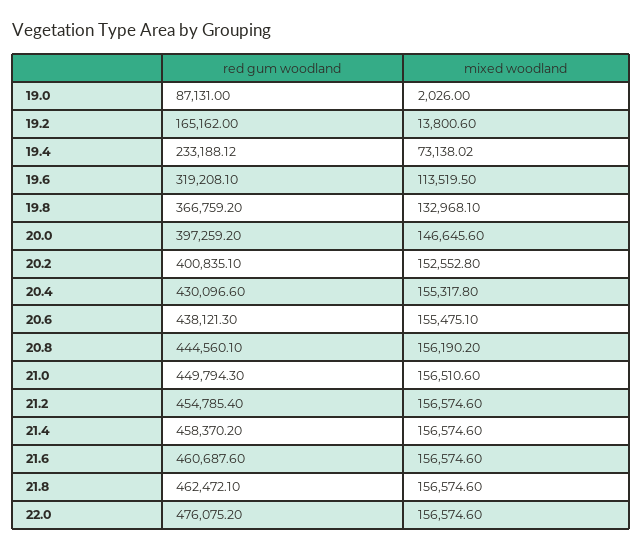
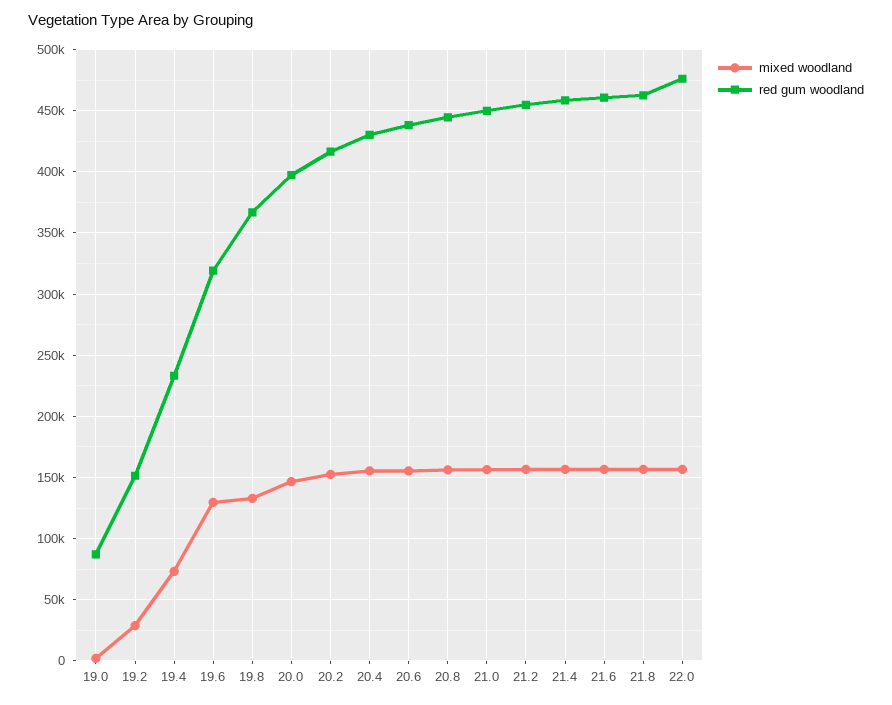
red gum woodland, 19.2: 165162 -> 150000
mixed woodland, 19.2: 13800.6 -> 30000
mixed woodland, 19.6: 113519.5 -> 130000
red gum woodland, 20.2: 400835.1 -> 415000

